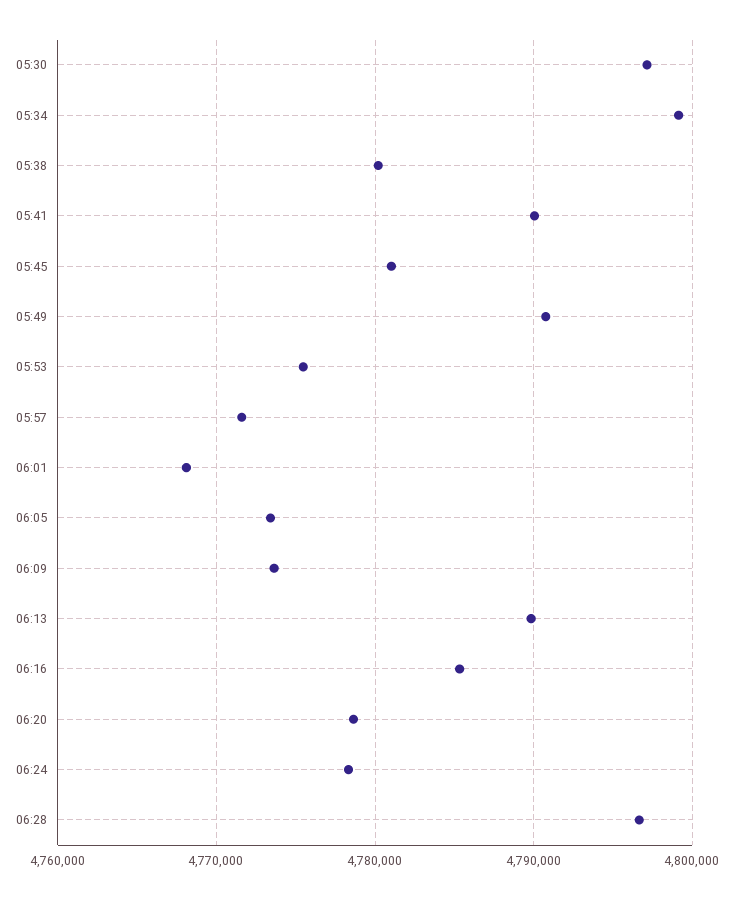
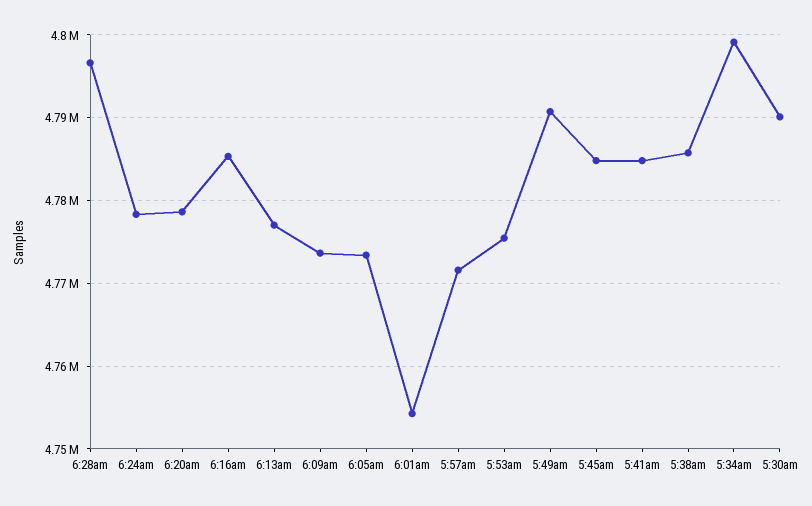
05:30: 4797000 -> 4790000
05:38: 4780000 -> 4786000
05:41: 4790000 -> 4785000
05:45: 4781000 -> 4785000
06:01: 4768000 -> 4754000
06:13: 4790000 -> 4777000

